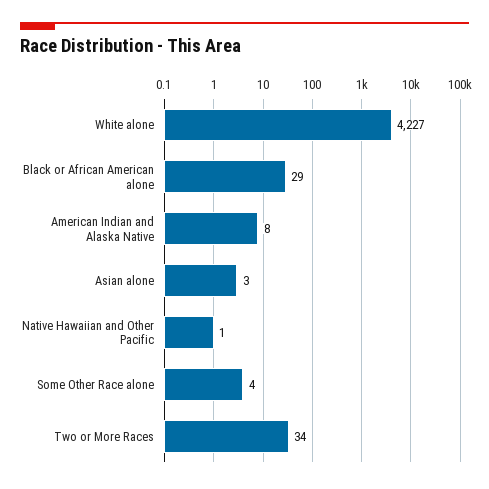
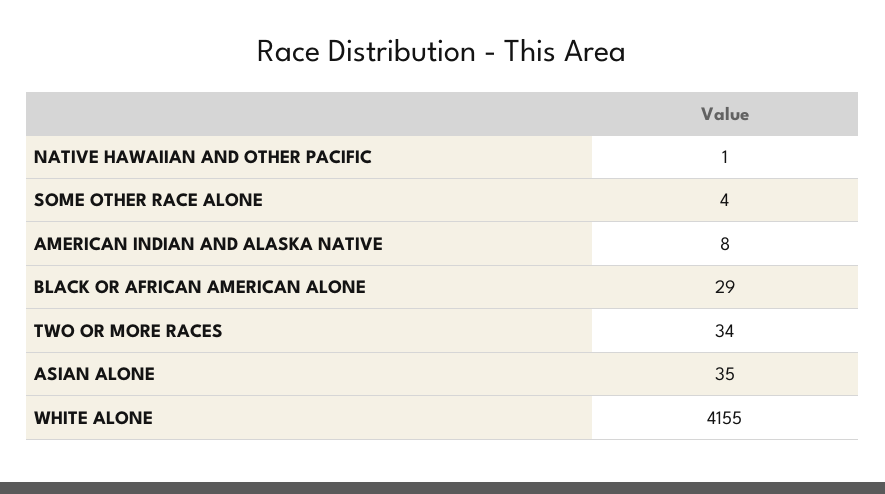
White alone: 4227 -> 4155
Asian alone: 3 -> 35

